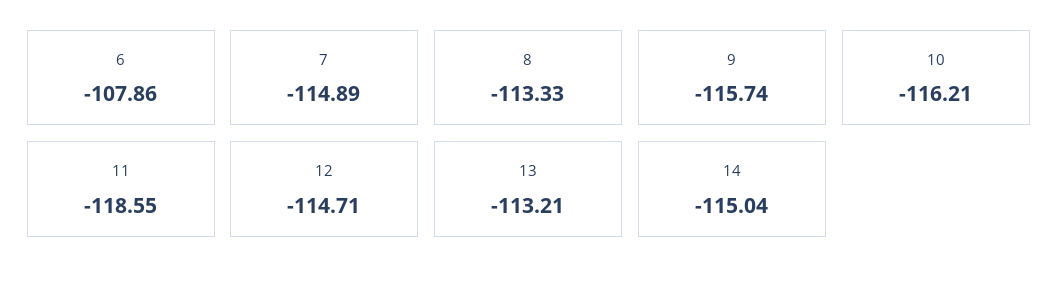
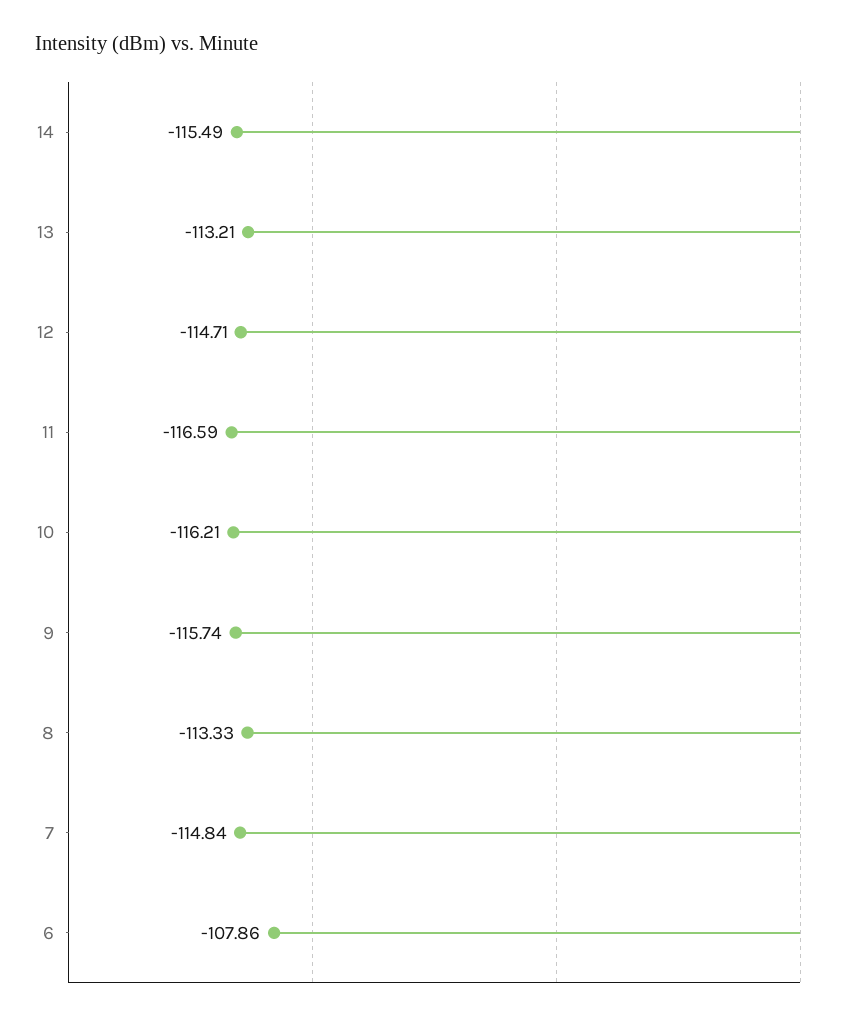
7: -114.89 -> -114.84
11: -118.55 -> -116.59
14: -115.04 -> -115.49

